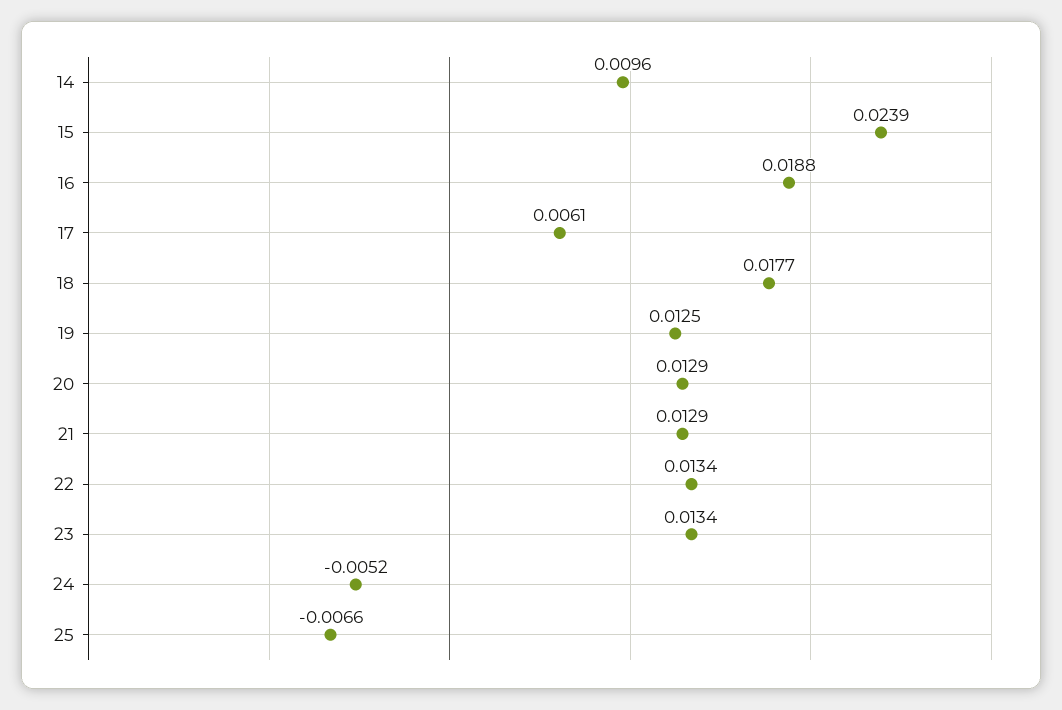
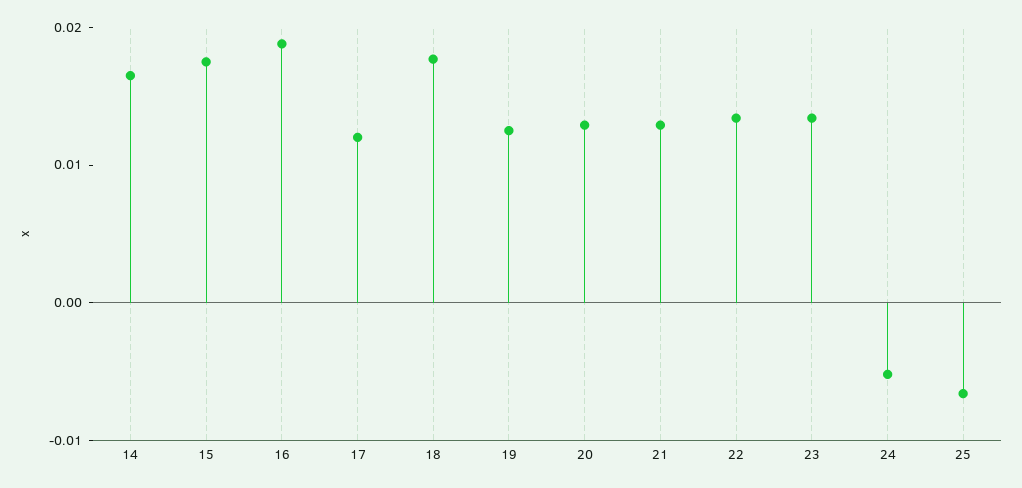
14: 0.0096 -> 0.016
15: 0.0239 -> 0.018
17: 0.0061 -> 0.012

